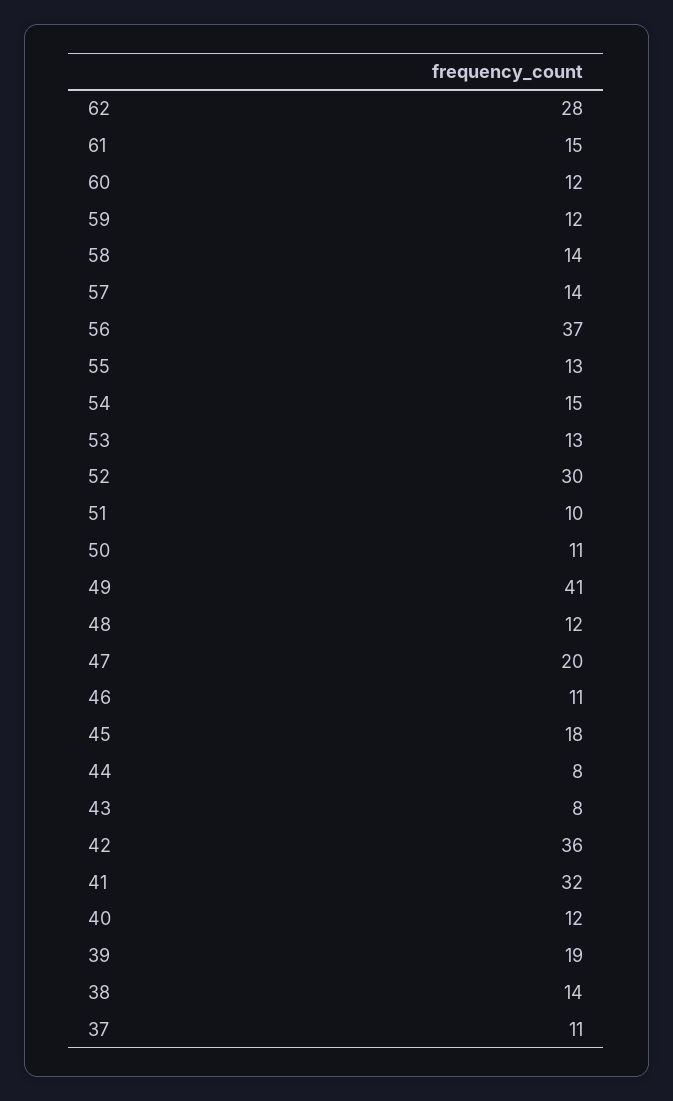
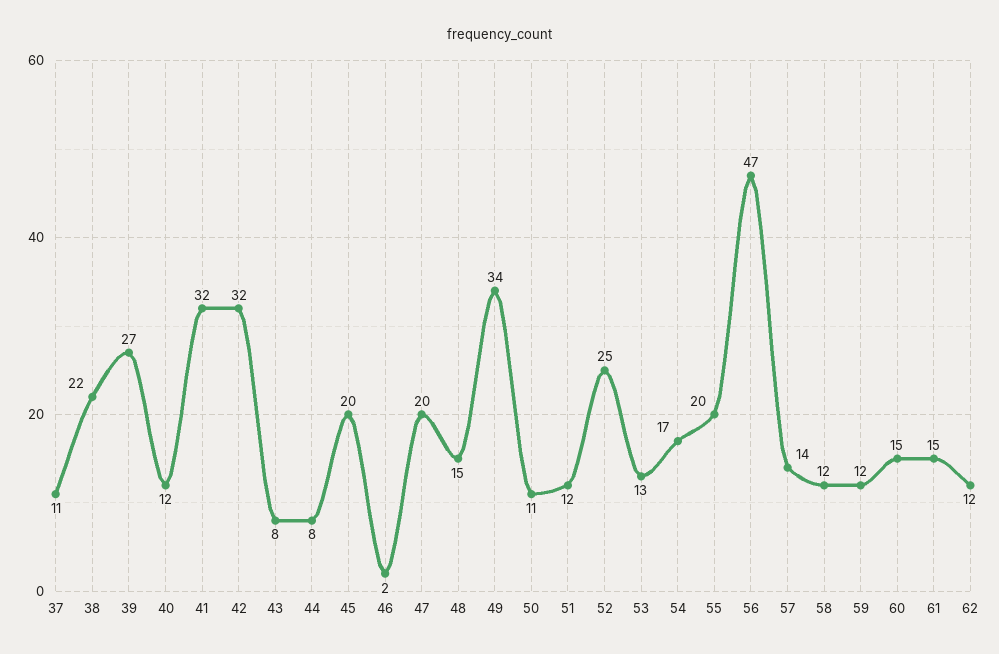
62: 28 -> 12
60: 12 -> 15
58: 14 -> 12
56: 37 -> 47
55: 13 -> 20
54: 15 -> 17
52: 30 -> 25
51: 10 -> 12
49: 41 -> 34
48: 12 -> 15
46: 11 -> 2
45: 18 -> 20
42: 36 -> 32
39: 19 -> 27
38: 14 -> 22

